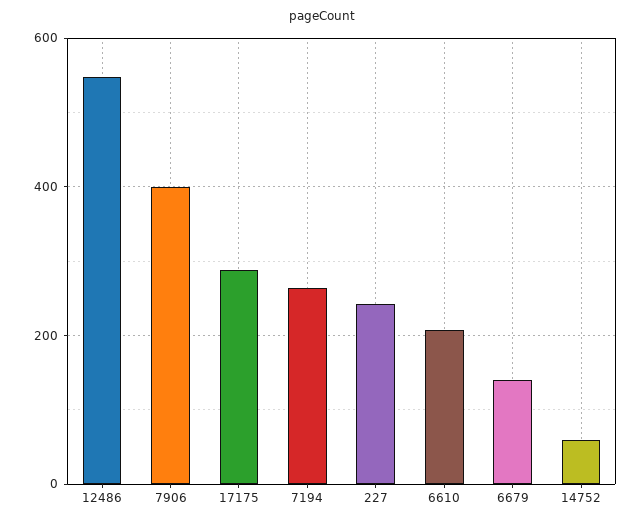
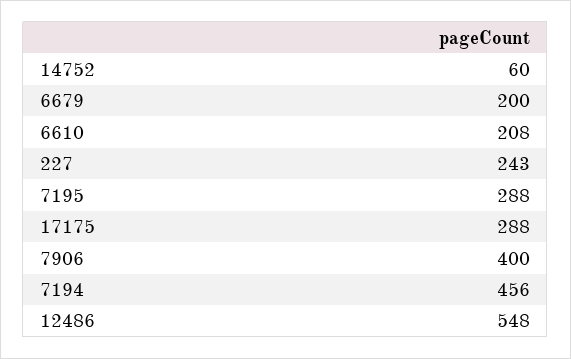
7194: 260 -> 456
6679: 140 -> 200
7195: none -> 288

